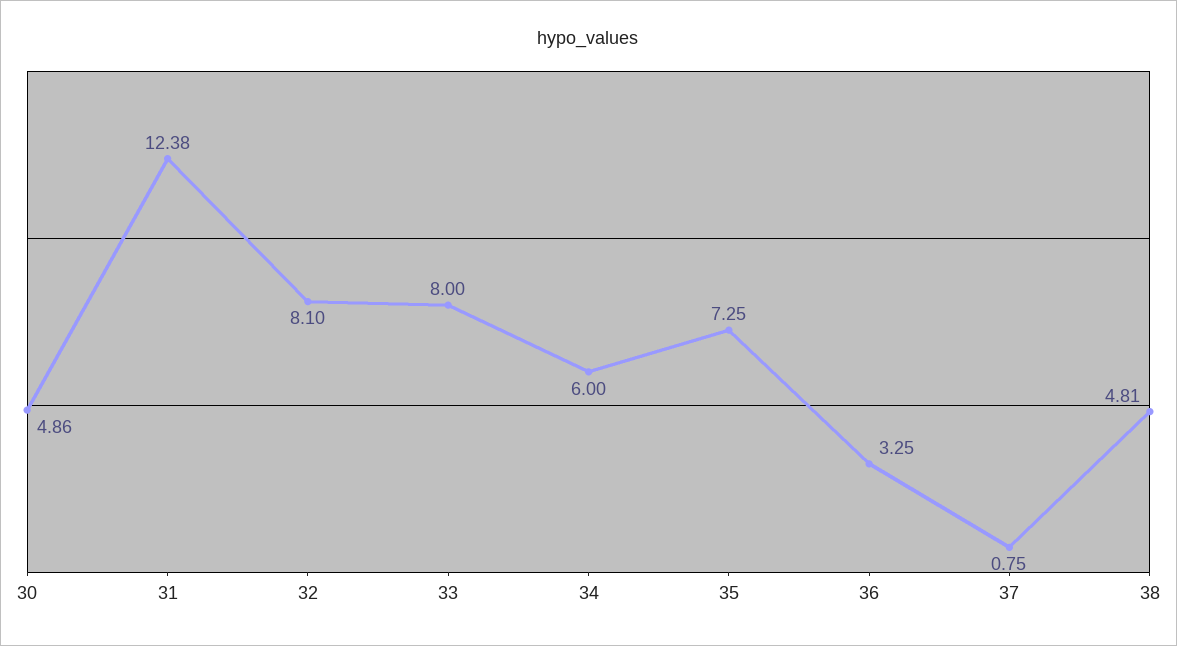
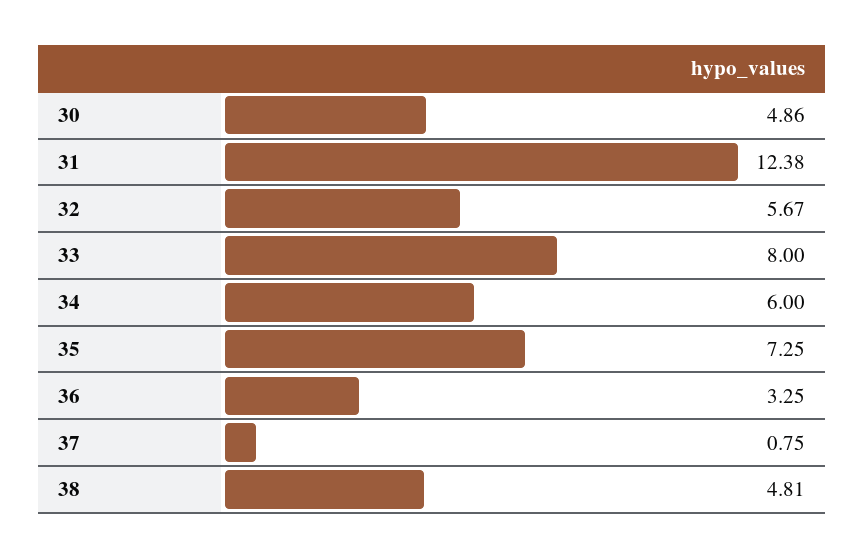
32: 8.1 -> 5.67

